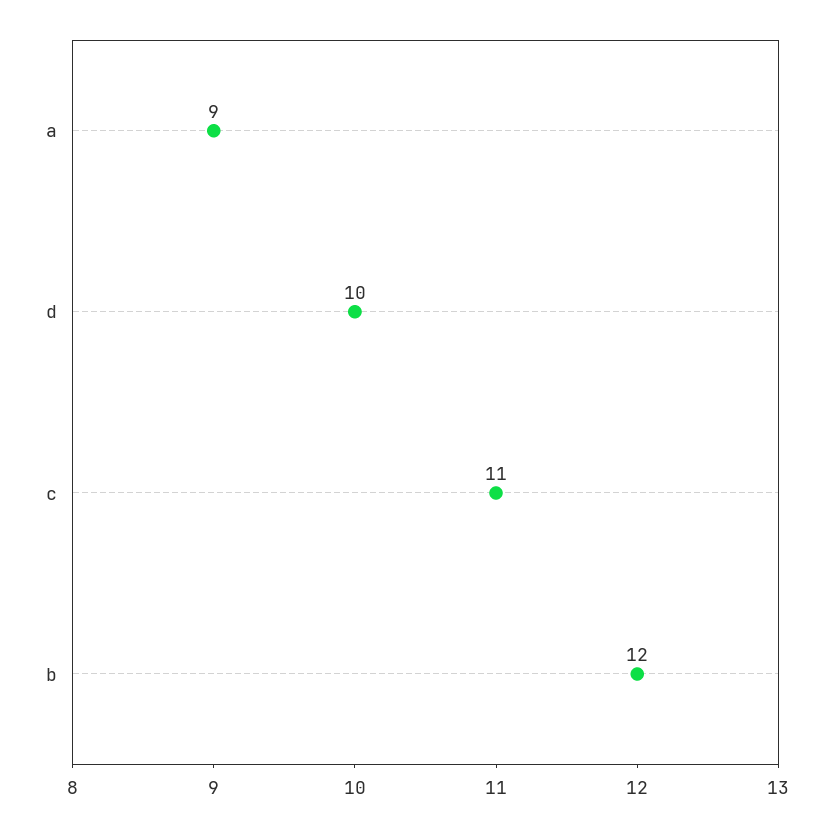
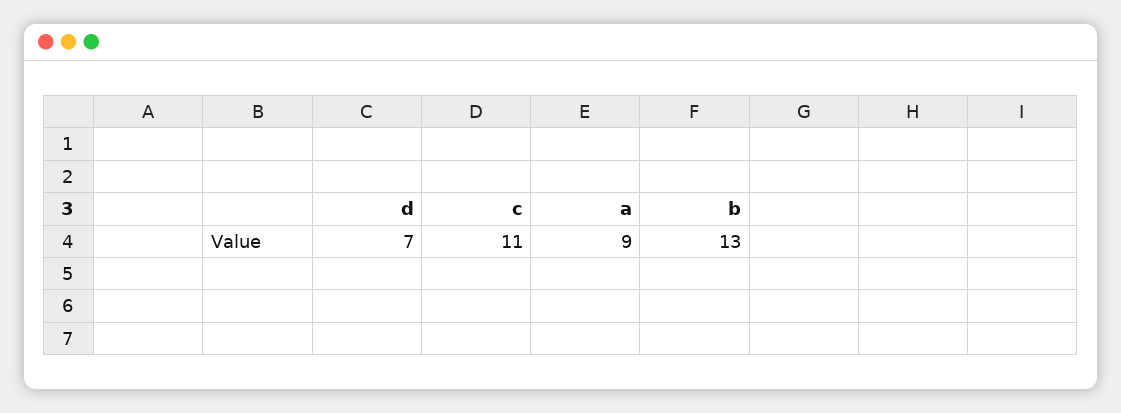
d: 10 -> 7
b: 12 -> 13

